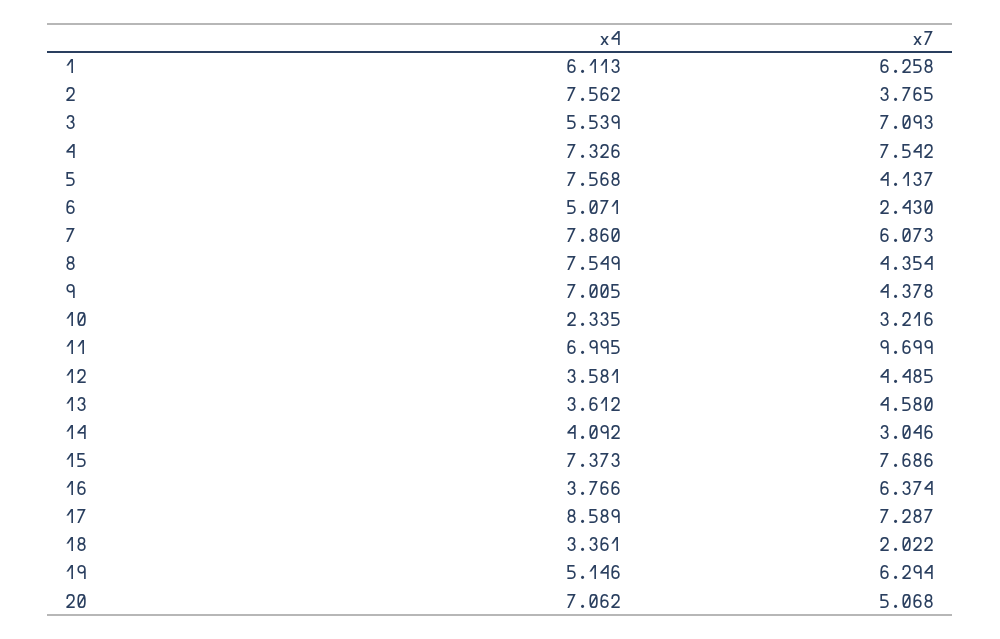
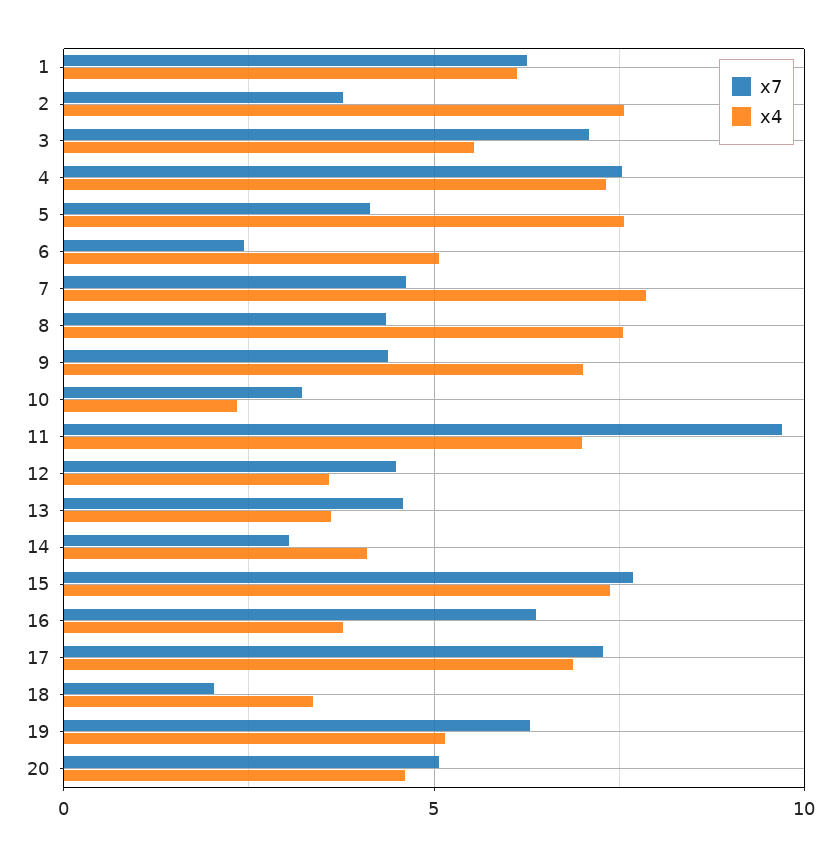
x7, 7: 6.073 -> 4.5
x4, 17: 8.589 -> 7
x4, 20: 7.062 -> 4.5

